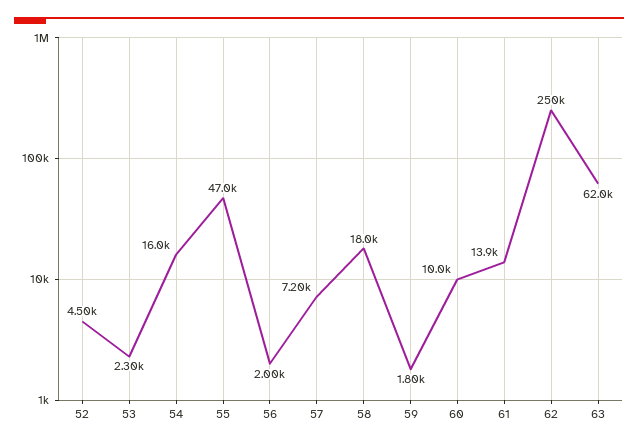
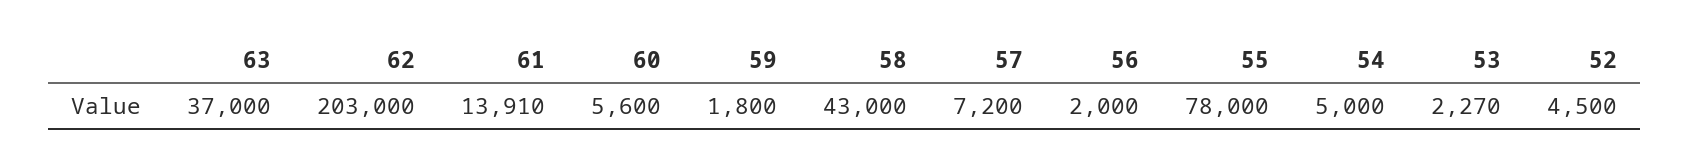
53: 2300 -> 2270
54: 16000 -> 5000
55: 47000 -> 78000
58: 18000 -> 43000
60: 10000 -> 5600
62: 250000 -> 203000
63: 62000 -> 37000

